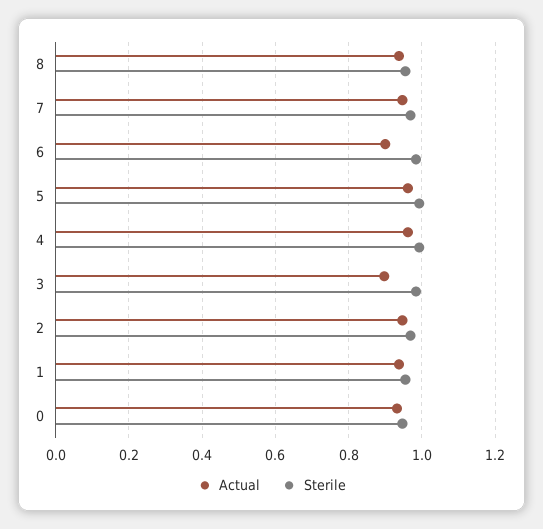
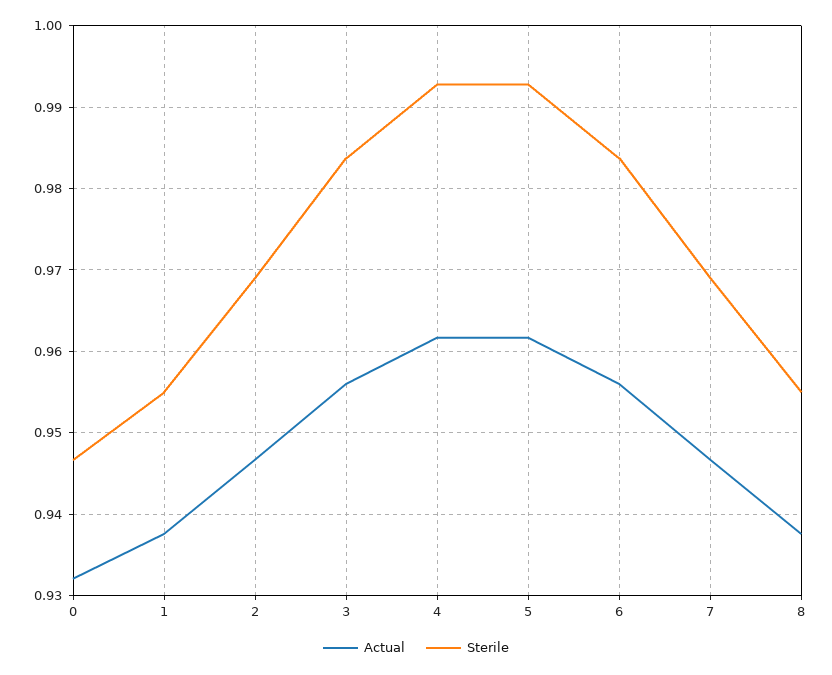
Actual, 6: 0.9 -> 0.956
Actual, 3: 0.9 -> 0.956

